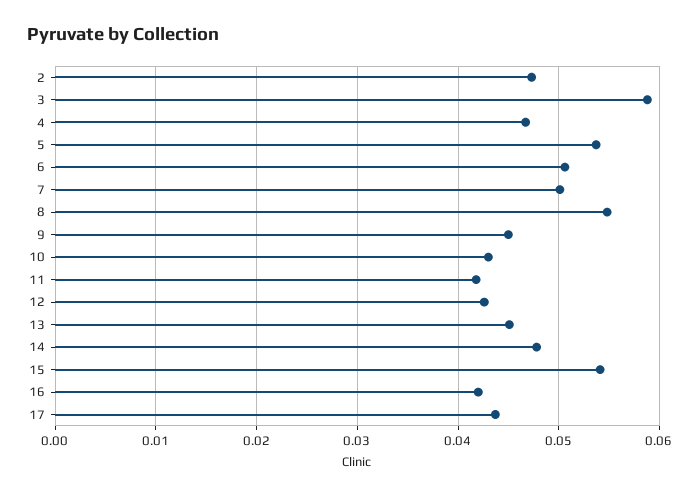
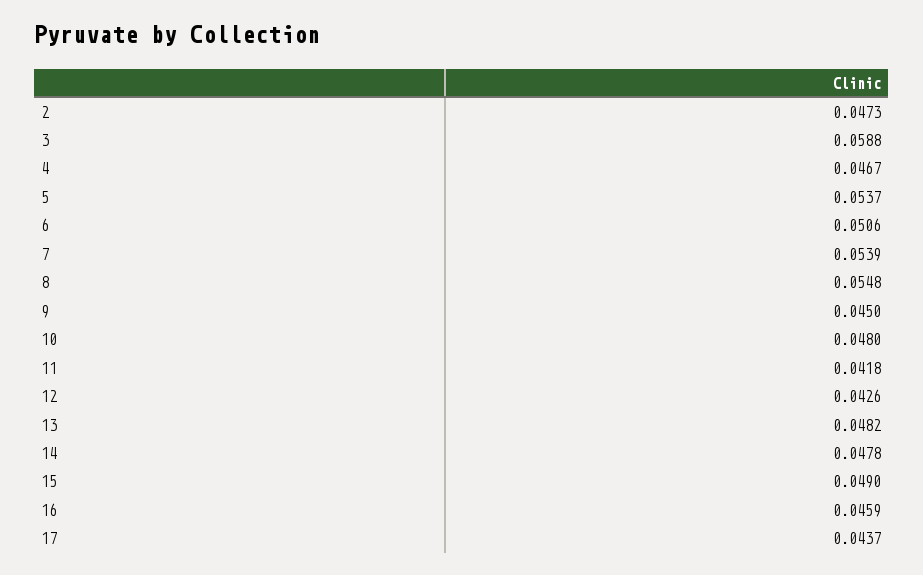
7: 0.05 -> 0.0539
10: 0.043 -> 0.048
13: 0.045 -> 0.0482
15: 0.054 -> 0.049
16: 0.042 -> 0.0459

